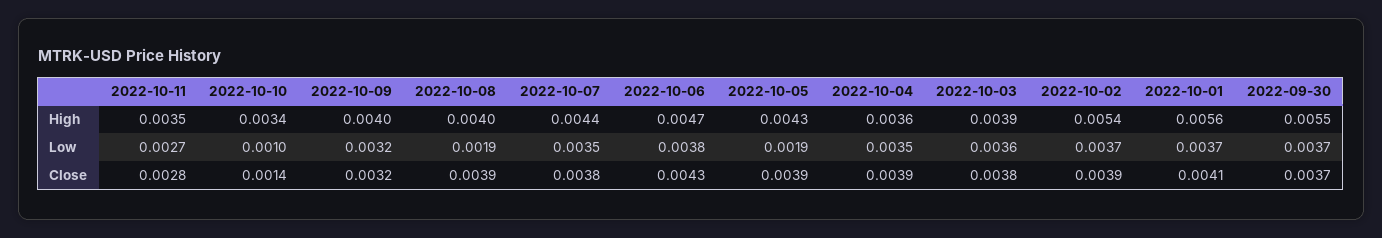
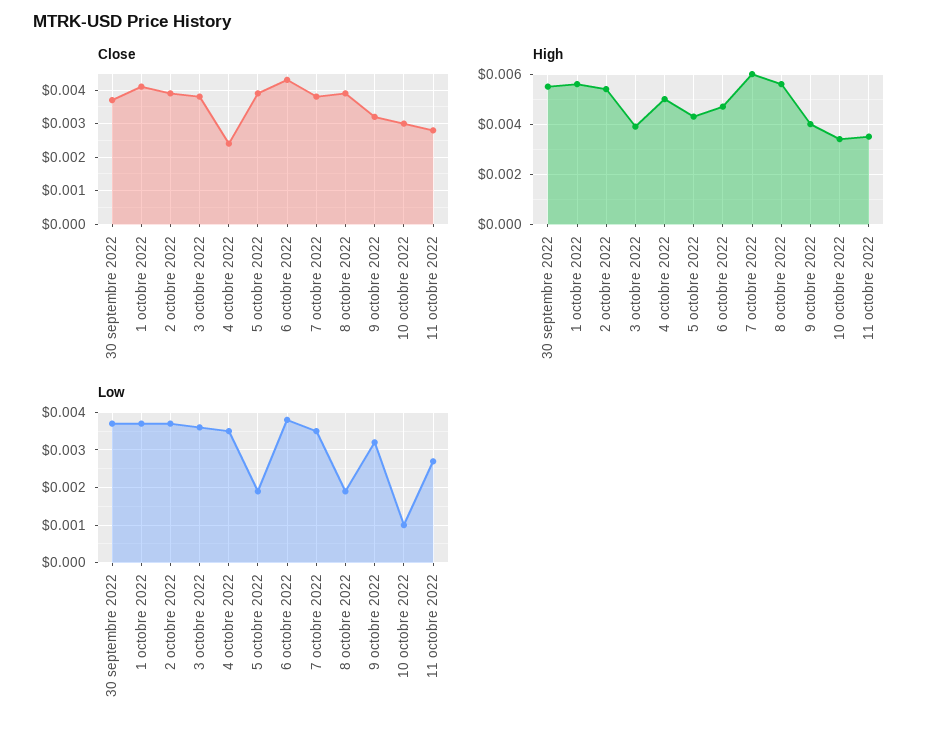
High, 2022-10-08: 0.004 -> 0.0055
High, 2022-10-07: 0.0044 -> 0.006
High, 2022-10-04: 0.0036 -> 0.005
Close, 2022-10-10: 0.0014 -> 0.003
Close, 2022-10-04: 0.0039 -> 0.0025

